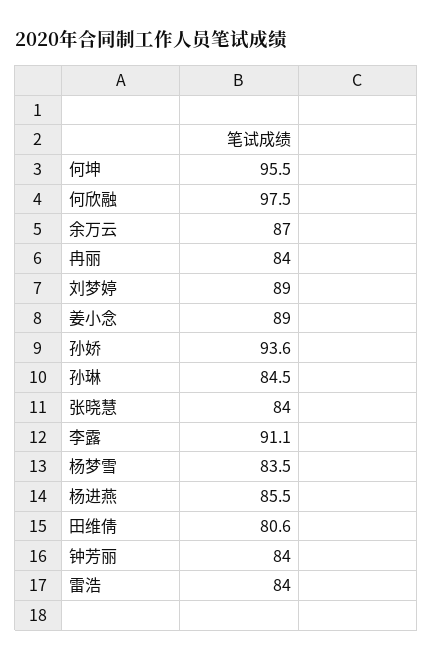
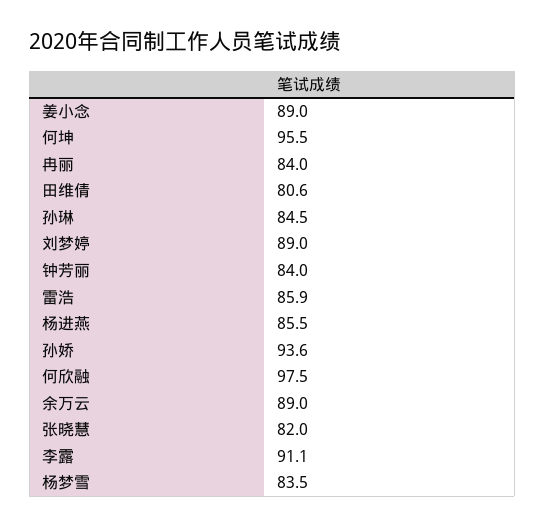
余万云: 87 -> 89
张晓慧: 84 -> 82
雷浩: 84 -> 85.9

